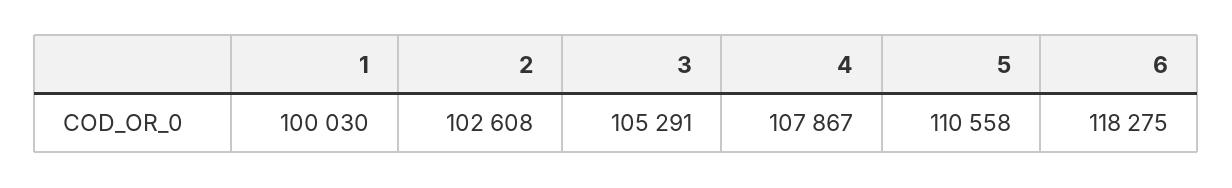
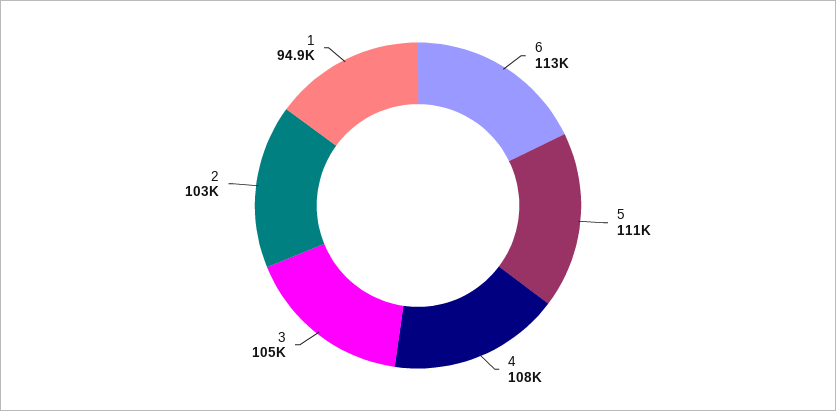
1: 100030 -> 94900
6: 118275 -> 113000

